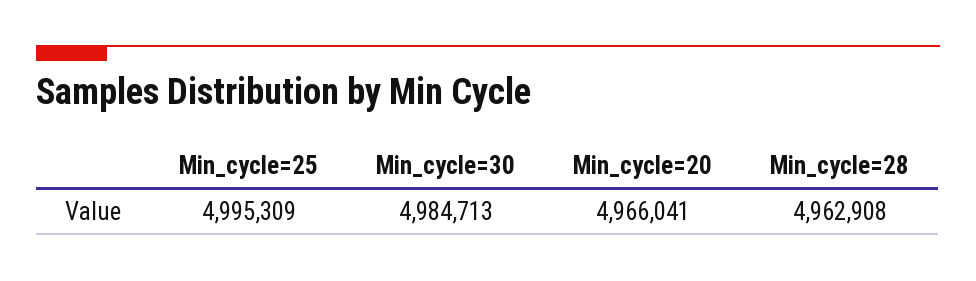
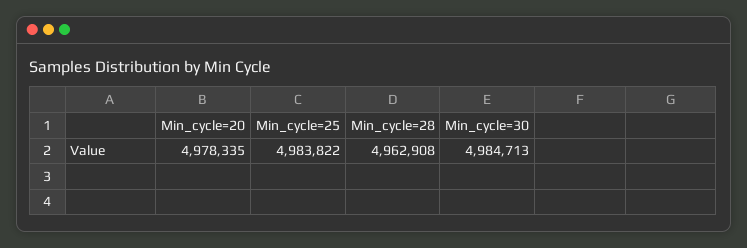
Min_cycle=25: 4995309 -> 4983822
Min_cycle=20: 4966041 -> 4978335

